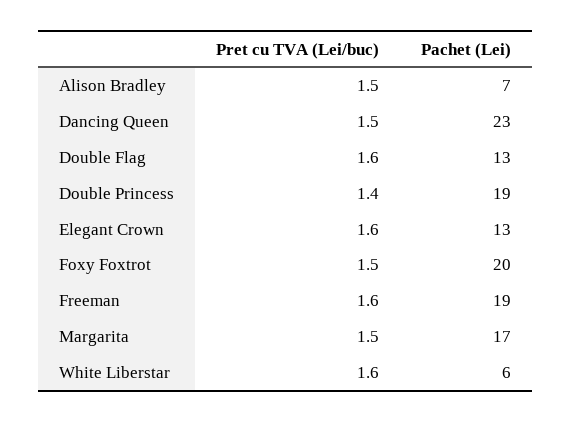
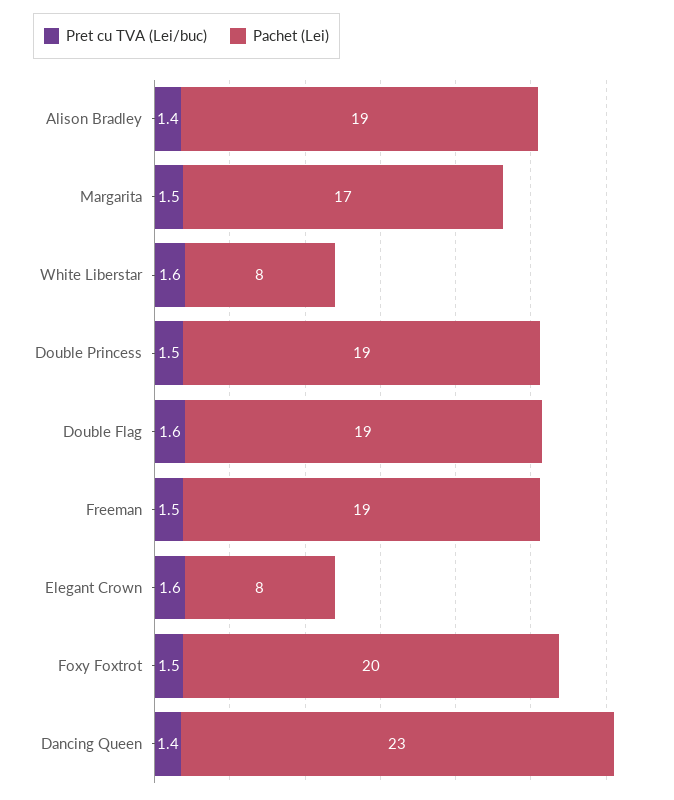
Pret cu TVA (Lei/buc), Alison Bradley: 1.5 -> 1.4
Pachet (Lei), Alison Bradley: 7 -> 19
Pret cu TVA (Lei/buc), Dancing Queen: 1.5 -> 1.4
Pachet (Lei), Double Flag: 13 -> 19
Pret cu TVA (Lei/buc), Double Princess: 1.4 -> 1.5
Pachet (Lei), Elegant Crown: 13 -> 8
Pret cu TVA (Lei/buc), Freeman: 1.6 -> 1.5
Pachet (Lei), White Liberstar: 6 -> 8

